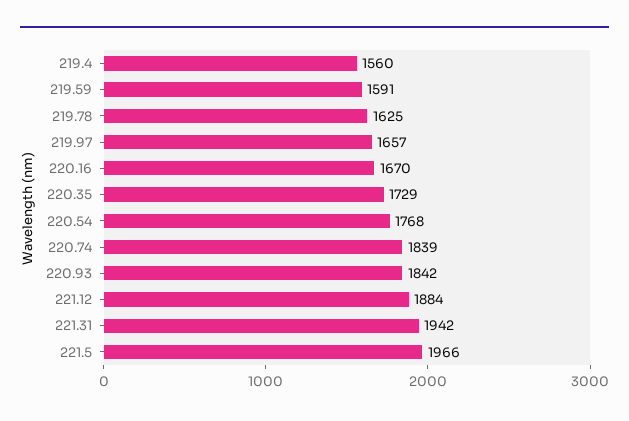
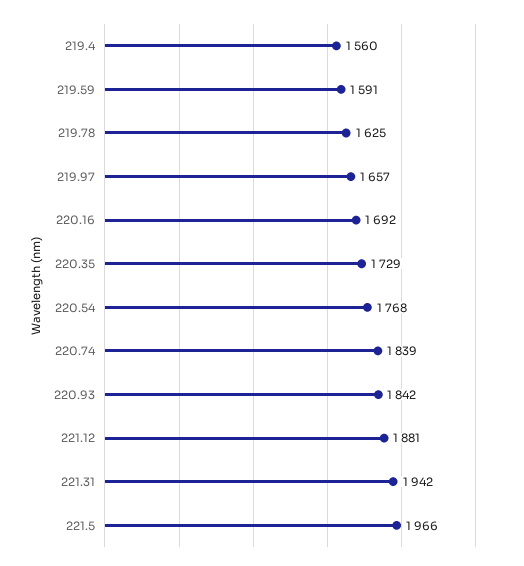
220.16: 1670 -> 1692
221.12: 1884 -> 1881

